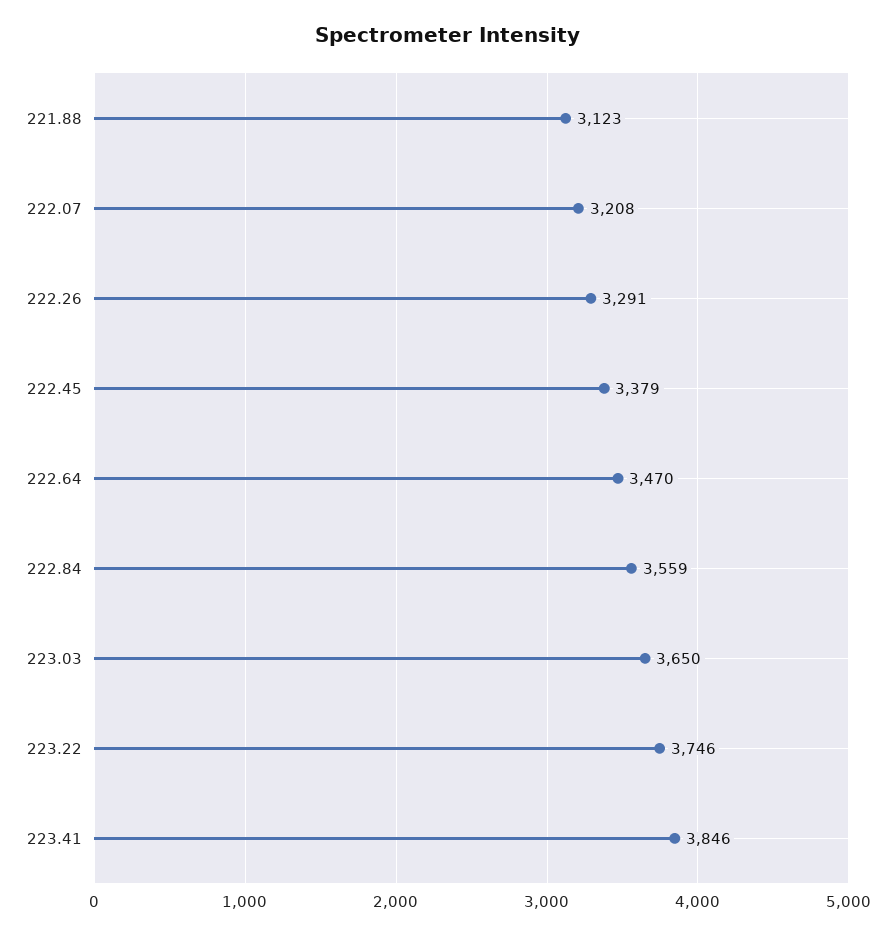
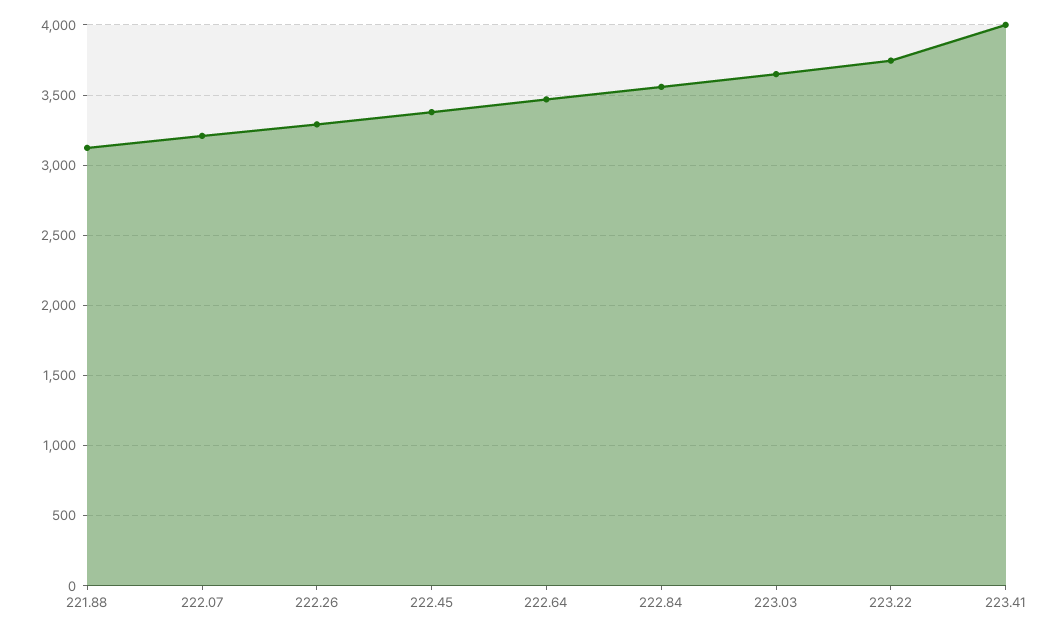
223.41: 3846 -> 4000

